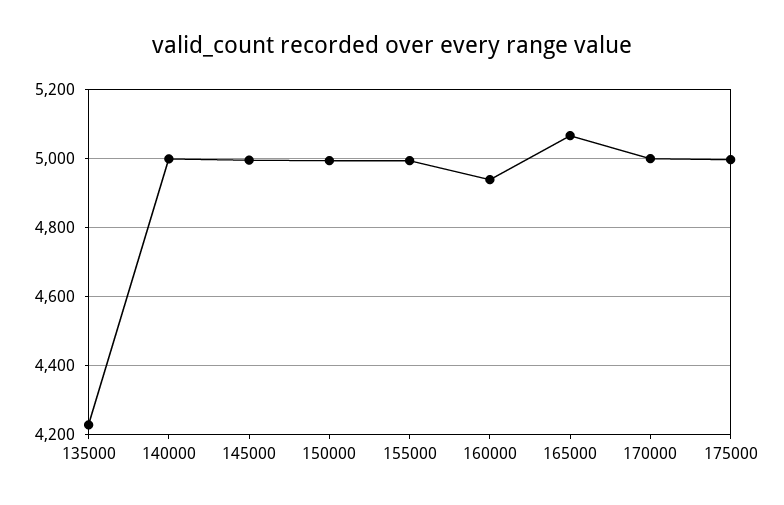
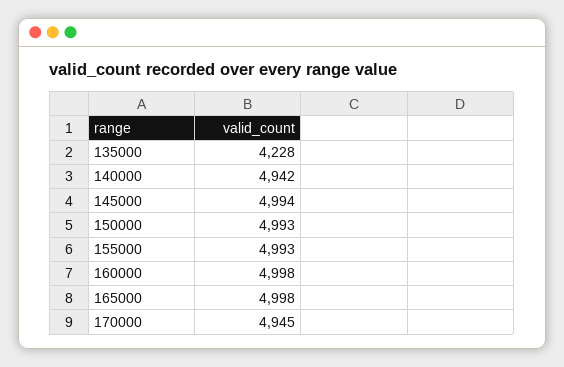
140000: 5000 -> 4942
160000: 4940 -> 4998
165000: 5060 -> 4998
170000: 5000 -> 4945
175000: 5000 -> none

